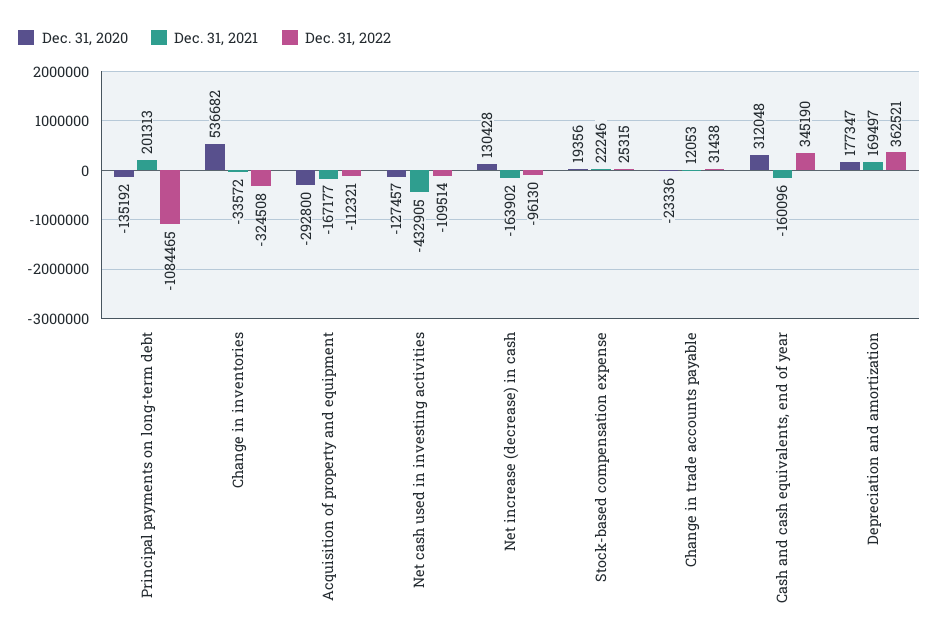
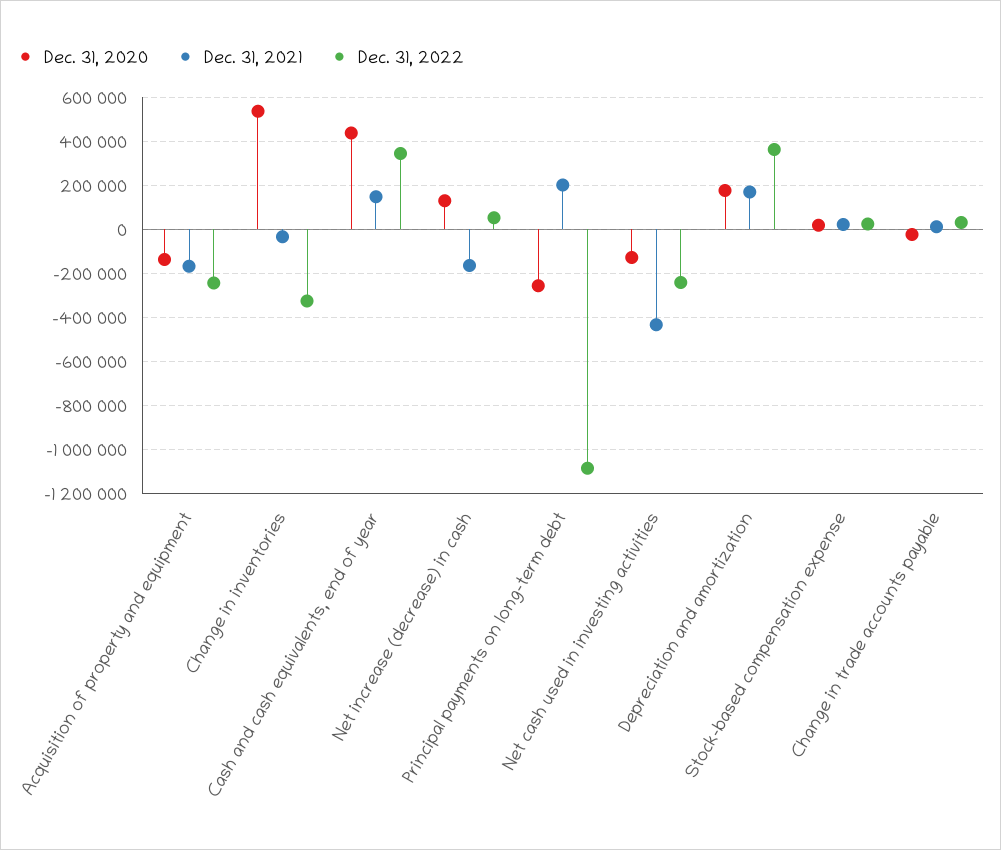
Dec. 31, 2020, Principal payments on long-term debt: -135192 -> -250000
Dec. 31, 2020, Acquisition of property and equipment: -292800 -> -150000
Dec. 31, 2022, Acquisition of property and equipment: -112321 -> -250000
Dec. 31, 2022, Net cash used in investing activities: -109514 -> -250000
Dec. 31, 2022, Net increase (decrease) in cash: -96130 -> 50000
Dec. 31, 2020, Cash and cash equivalents, end of year: 312048 -> 450000
Dec. 31, 2021, Cash and cash equivalents, end of year: -160096 -> 150000

